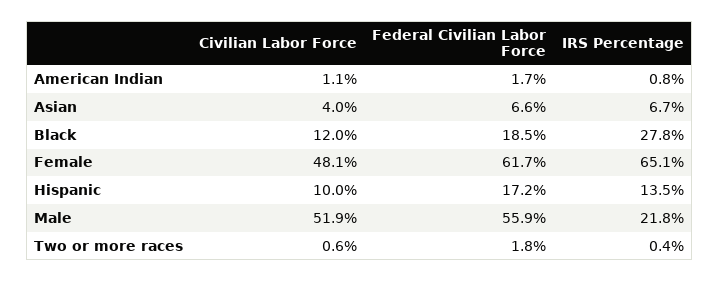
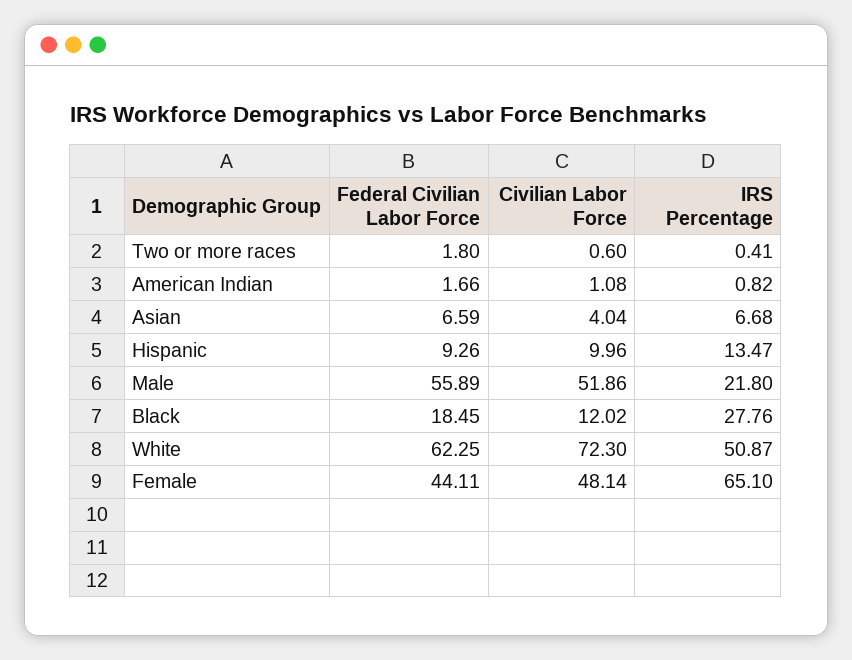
Federal Civilian Labor Force, Female: 61.7 -> 44.11
Federal Civilian Labor Force, Hispanic: 17.2 -> 9.26
Federal Civilian Labor Force, White: none -> 62.25
Civilian Labor Force, White: none -> 72.3
IRS Percentage, White: none -> 50.87

